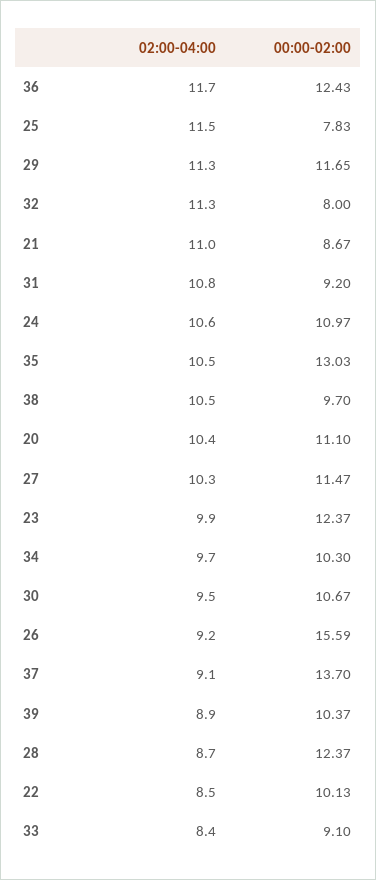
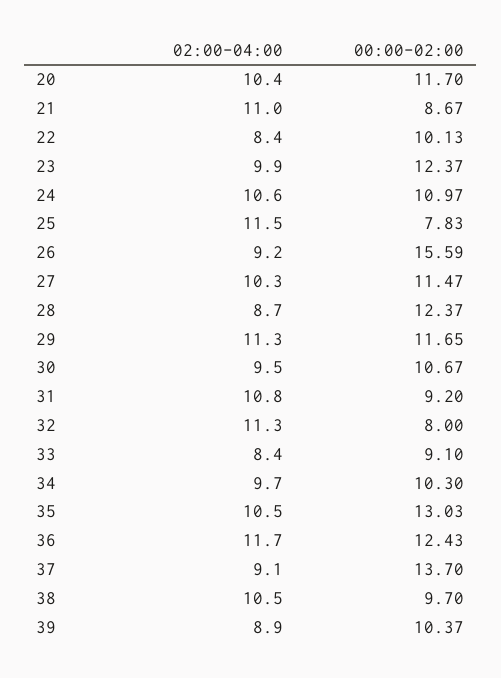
00:00-02:00, 20: 11.1 -> 11.7
02:00-04:00, 22: 8.5 -> 8.4

